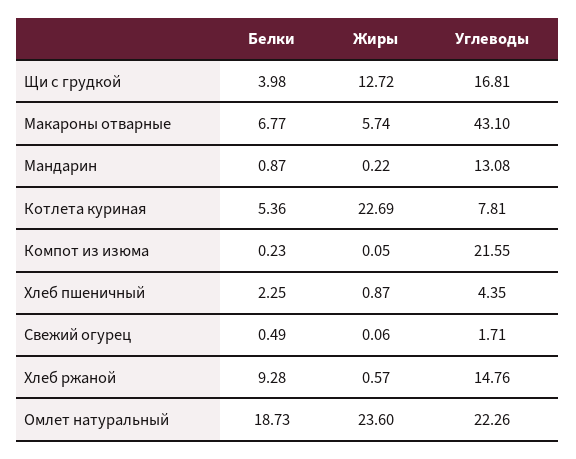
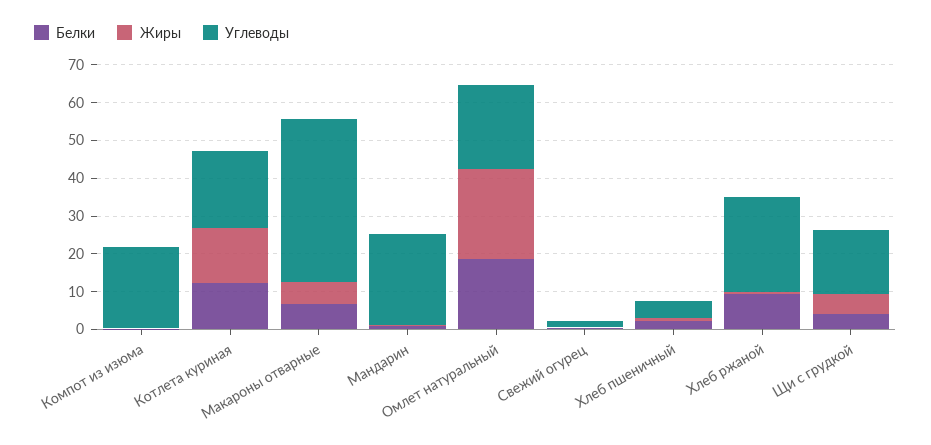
Жиры, Щи с грудкой: 12.72 -> 5
Углеводы, Мандарин: 13.08 -> 25
Белки, Котлета куриная: 5.36 -> 12.5
Жиры, Котлета куриная: 22.69 -> 15
Углеводы, Котлета куриная: 7.81 -> 20
Углеводы, Хлеб ржаной: 14.76 -> 25

